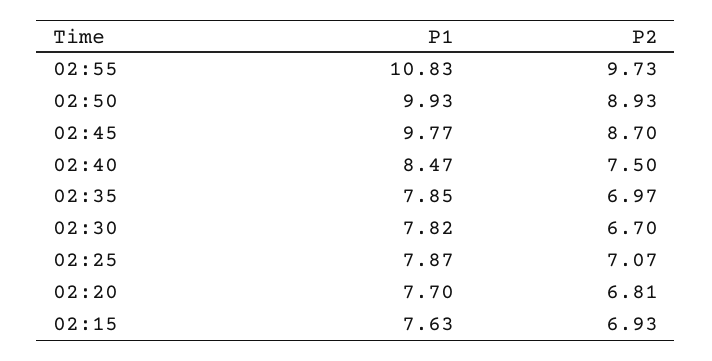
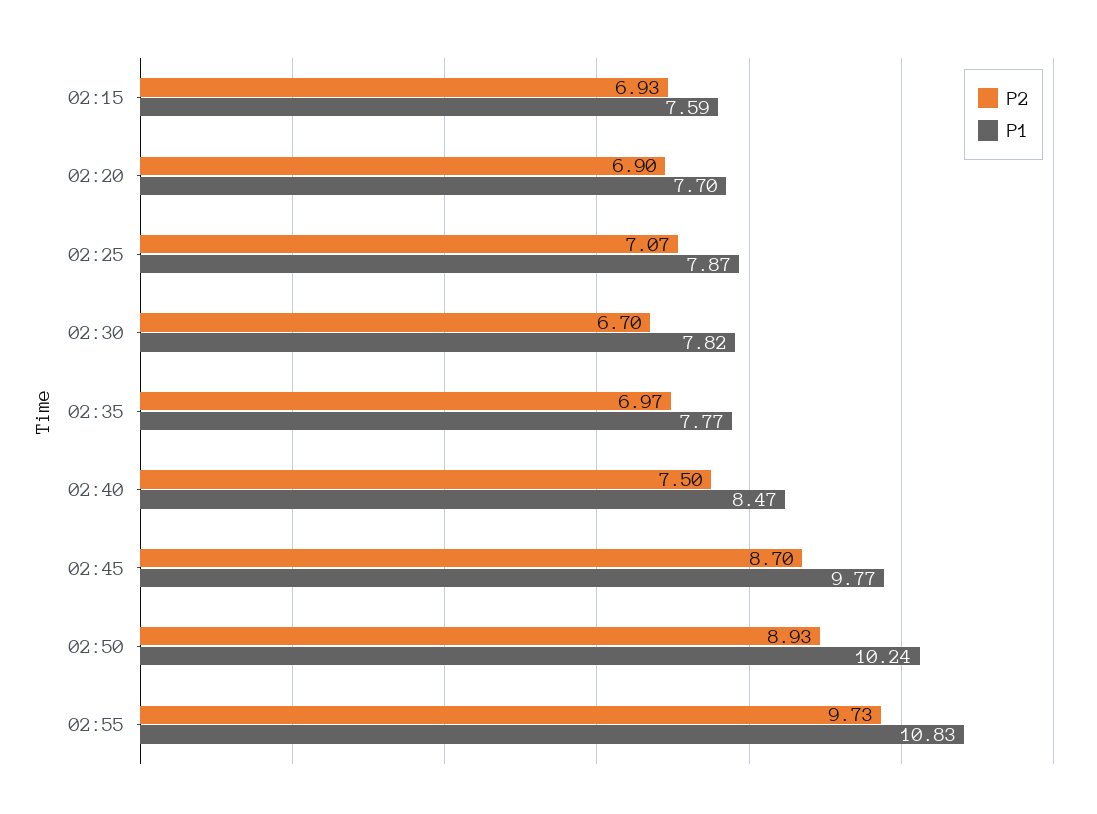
P1, 02:50: 9.93 -> 10.24
P1, 02:35: 7.85 -> 7.77
P2, 02:20: 6.81 -> 6.9
P1, 02:15: 7.63 -> 7.59

